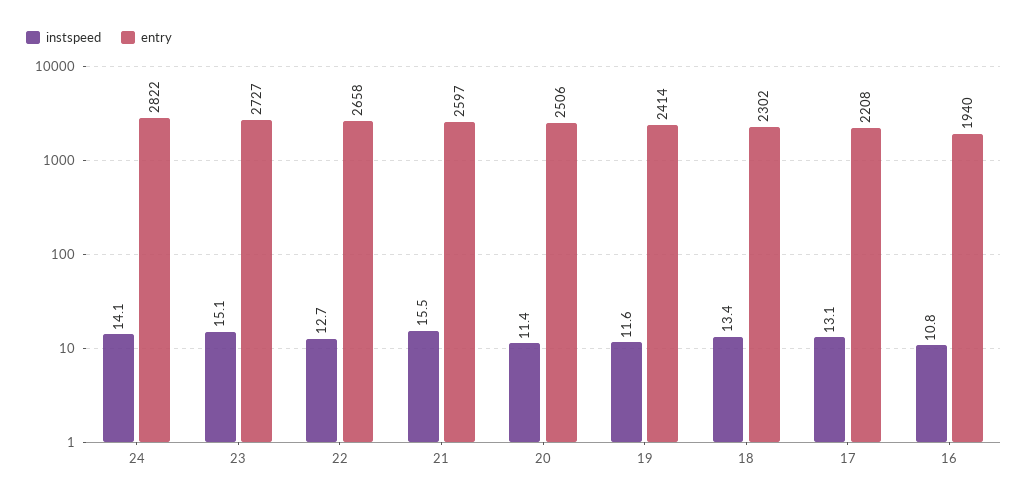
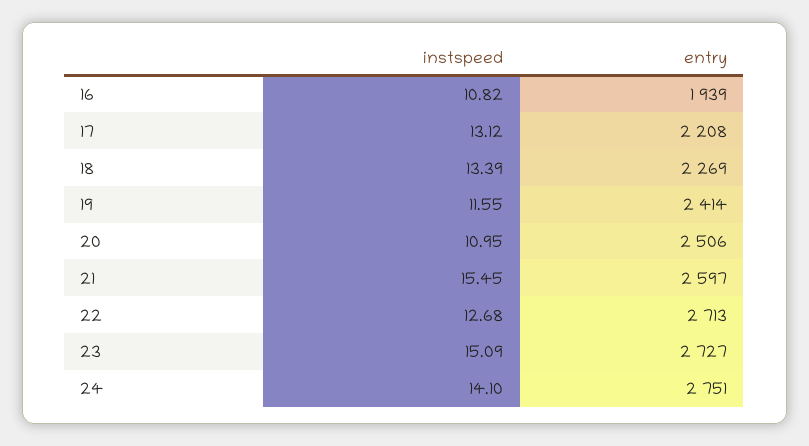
entry, 24: 2822 -> 2751
entry, 22: 2658 -> 2713
instspeed, 20: 11.4 -> 10.95
entry, 18: 2302 -> 2269
entry, 16: 1940 -> 1939

